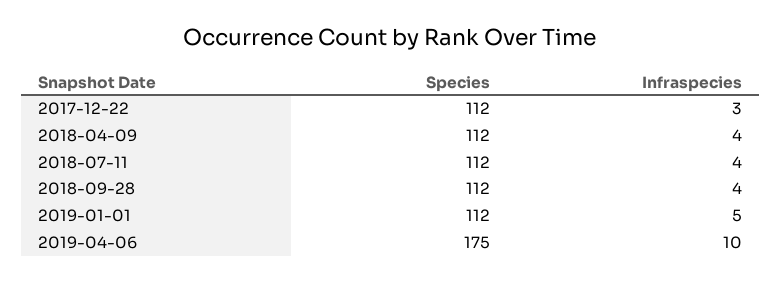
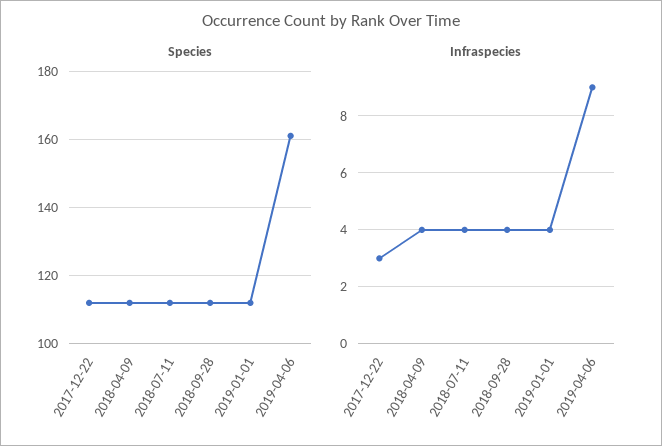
Infraspecies, 2019-01-01: 5 -> 4
Species, 2019-04-06: 175 -> 160
Infraspecies, 2019-04-06: 10 -> 9

